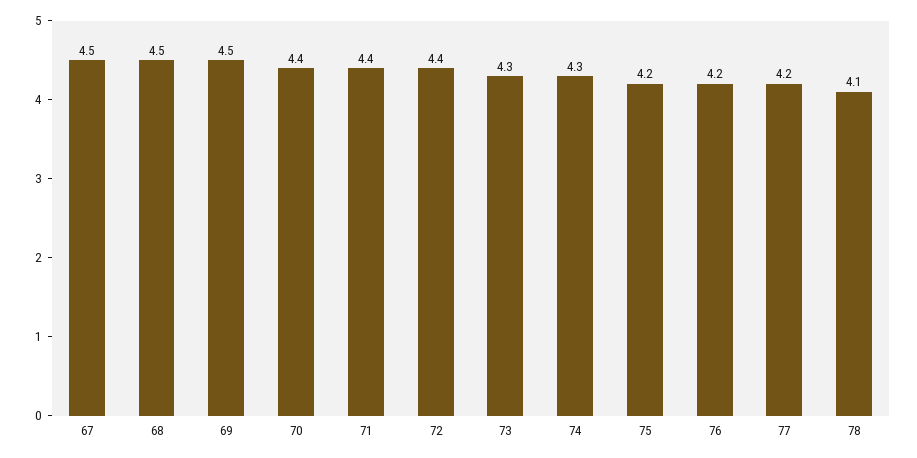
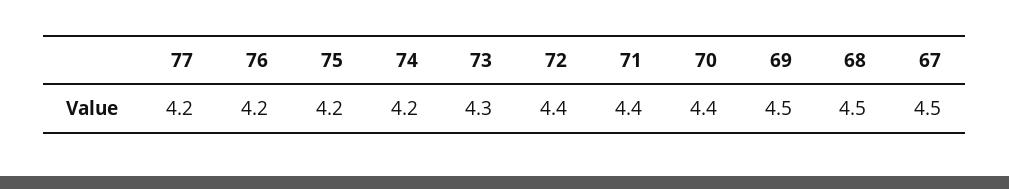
74: 4.3 -> 4.2
78: 4.1 -> none

